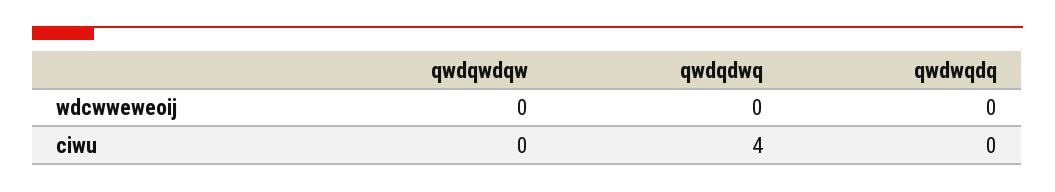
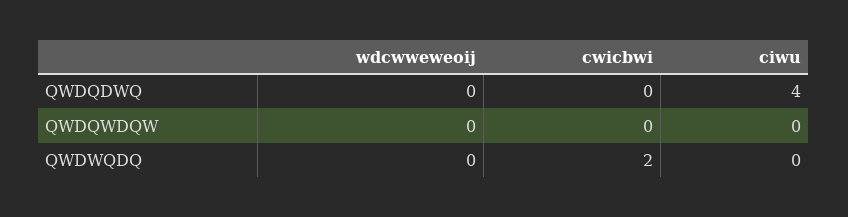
qwdqdwq, cwicbwi: none -> 0
qwdqwdqw, cwicbwi: none -> 0
qwdwqdq, cwicbwi: none -> 2

